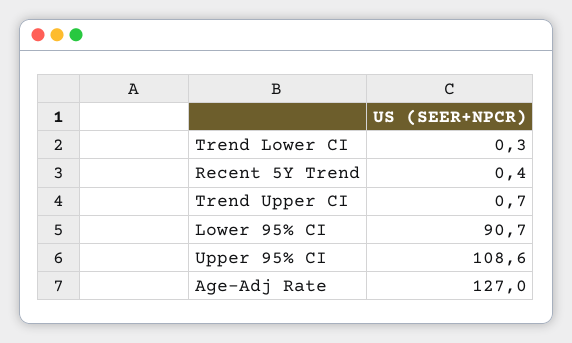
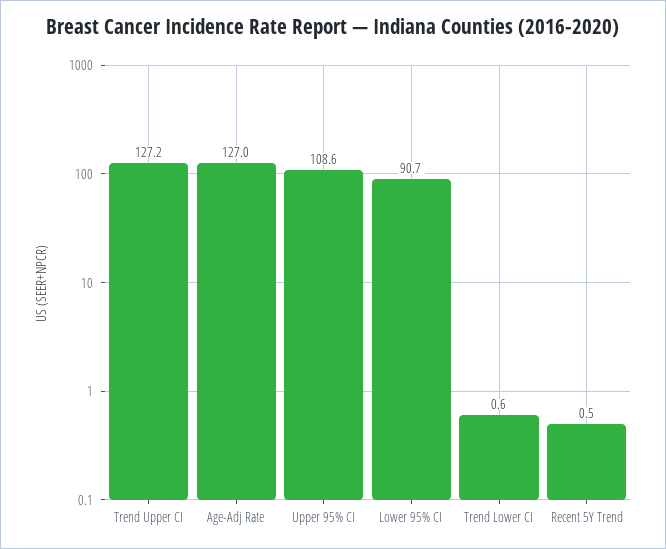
Trend Lower CI: 0.3 -> 0.6
Recent 5Y Trend: 0.4 -> 0.5
Trend Upper CI: 0.7 -> 127.2

